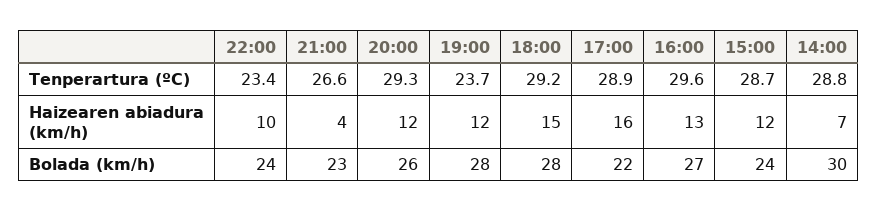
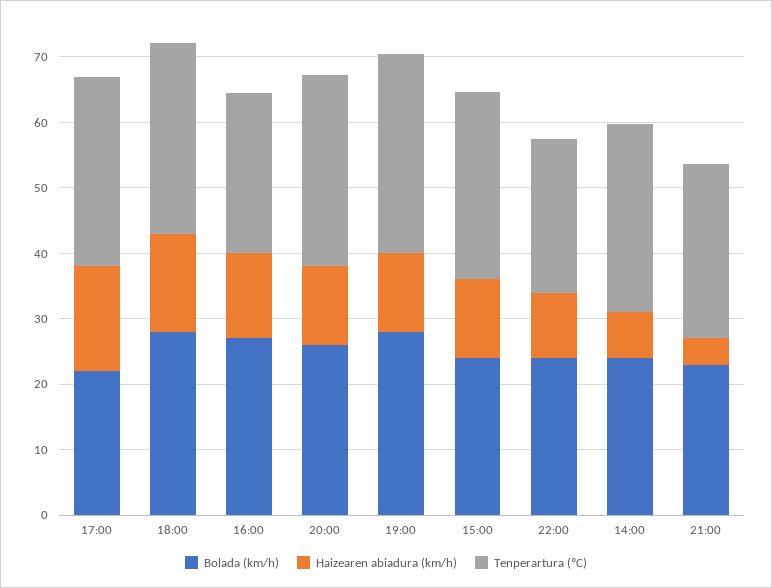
Tenperartura (ºC), 19:00: 23.7 -> 30
Tenperartura (ºC), 16:00: 29.6 -> 24
Bolada (km/h), 14:00: 30 -> 24

